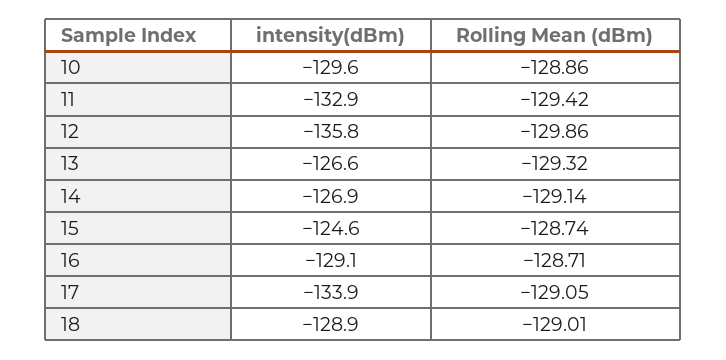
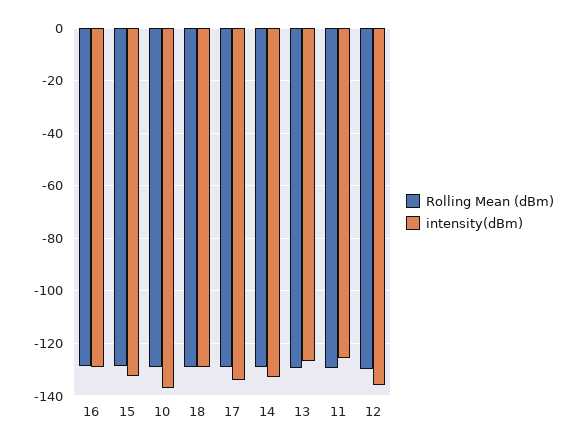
intensity(dBm), 10: -129.6 -> -137.5
intensity(dBm), 11: -132.9 -> -125
intensity(dBm), 14: -126.9 -> -132.5
intensity(dBm), 15: -124.6 -> -132.5

